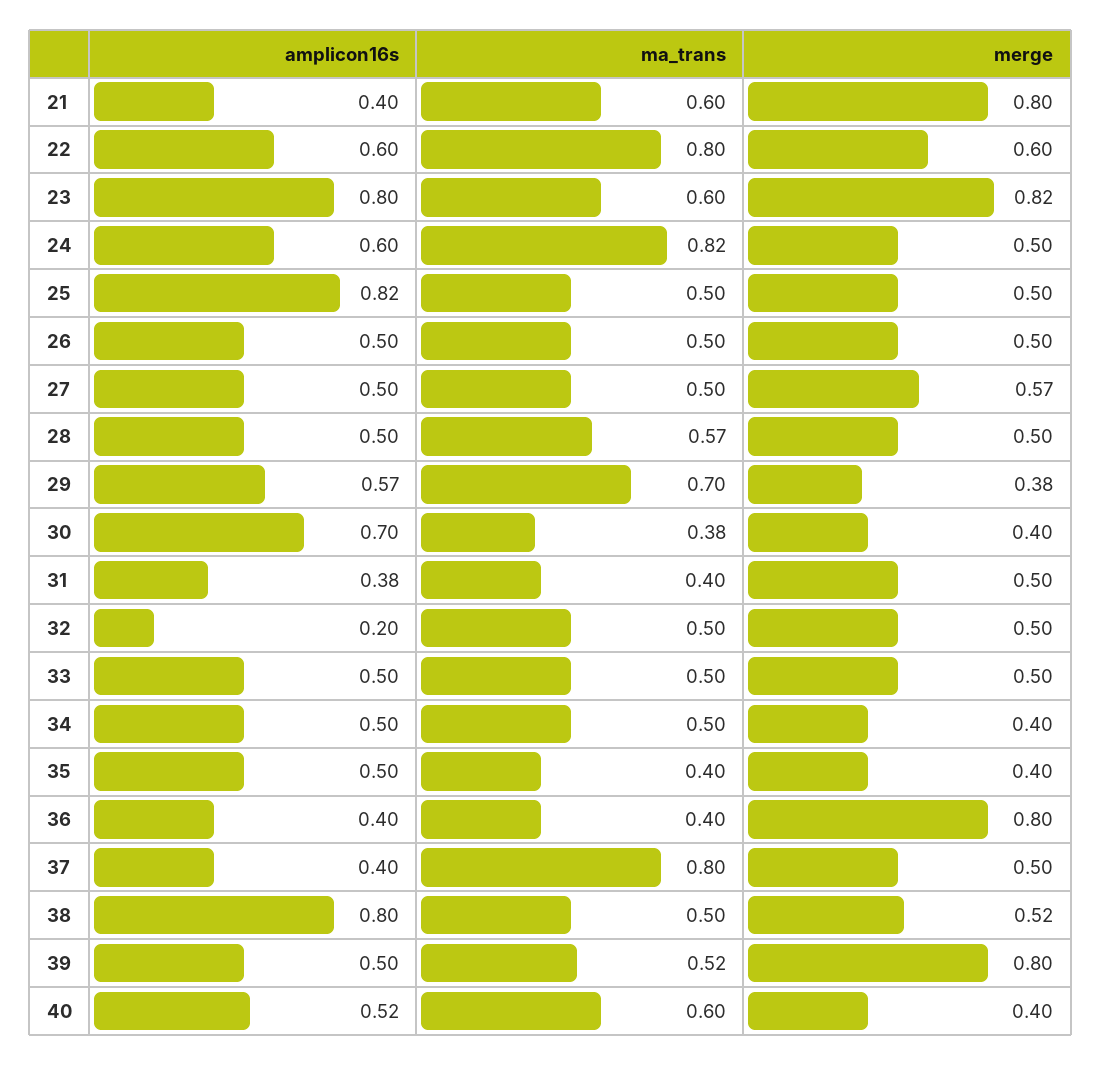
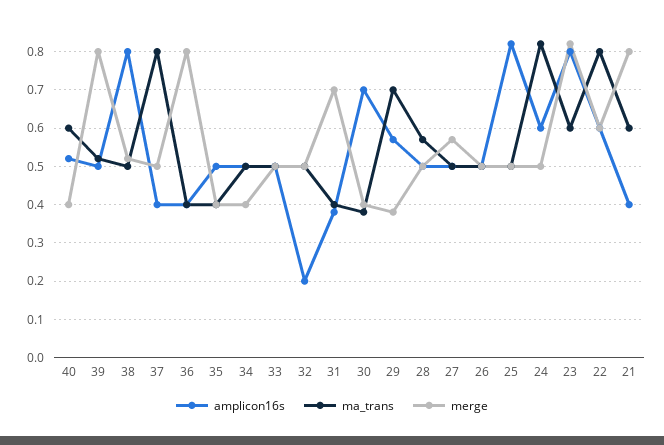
merge, 31: 0.5 -> 0.7

